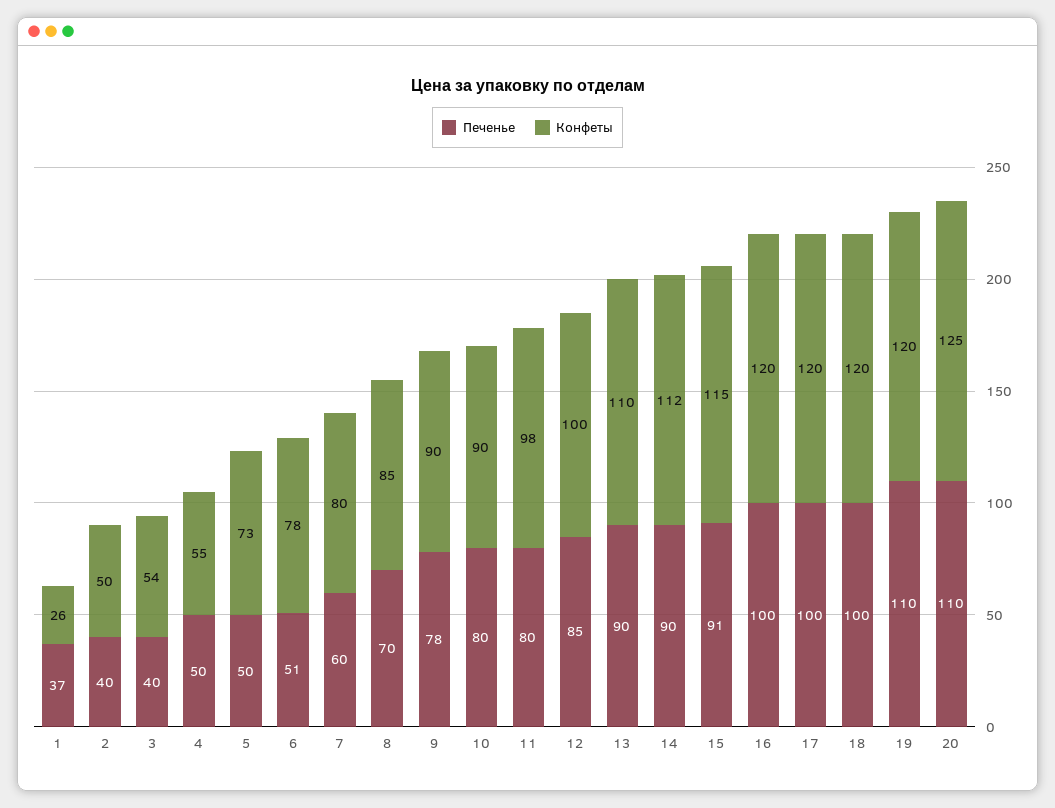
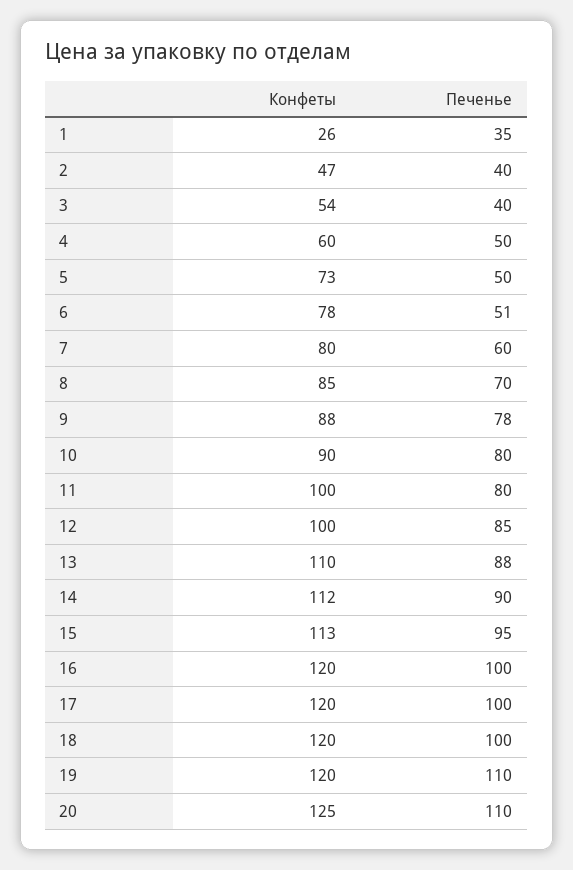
Печенье, 1: 37 -> 35
Конфеты, 2: 50 -> 47
Конфеты, 4: 55 -> 60
Конфеты, 9: 90 -> 88
Конфеты, 11: 98 -> 100
Печенье, 13: 90 -> 88
Печенье, 15: 91 -> 95
Конфеты, 15: 115 -> 113

